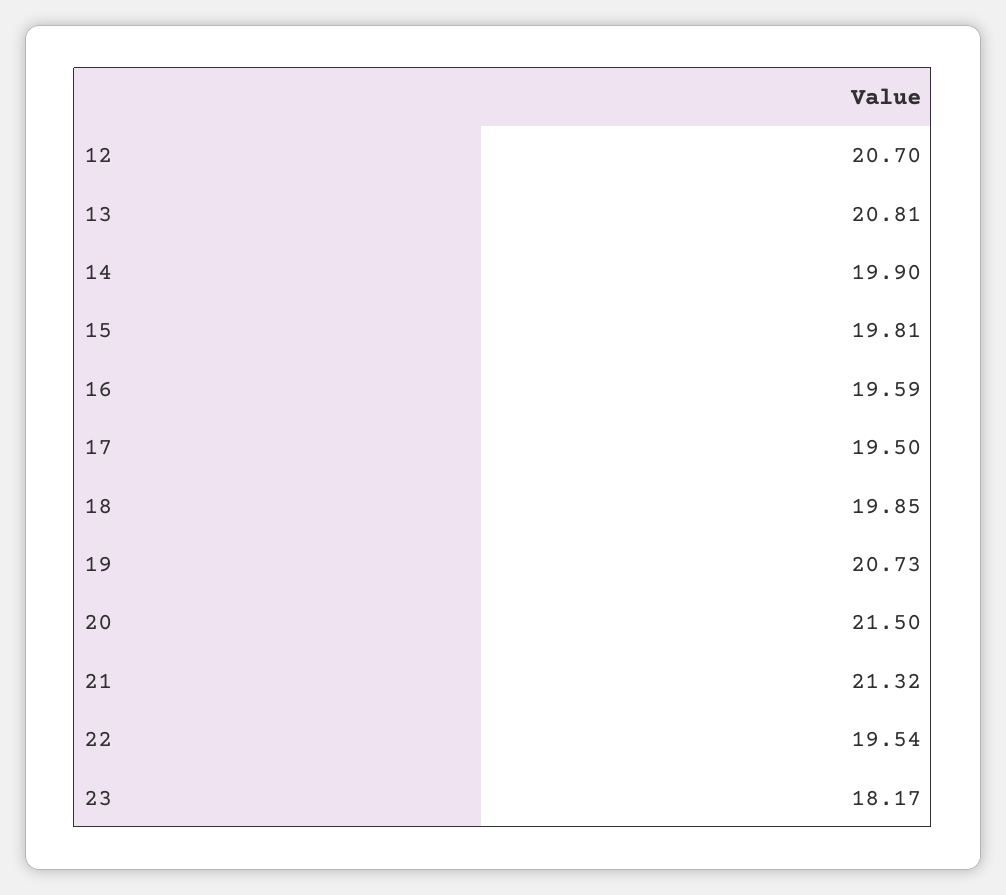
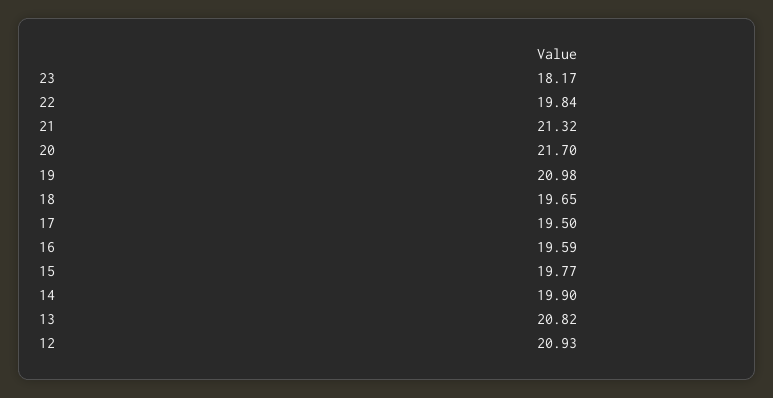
12: 20.7 -> 20.93
13: 20.81 -> 20.82
15: 19.81 -> 19.77
18: 19.85 -> 19.65
19: 20.73 -> 20.98
20: 21.5 -> 21.7
22: 19.54 -> 19.84

